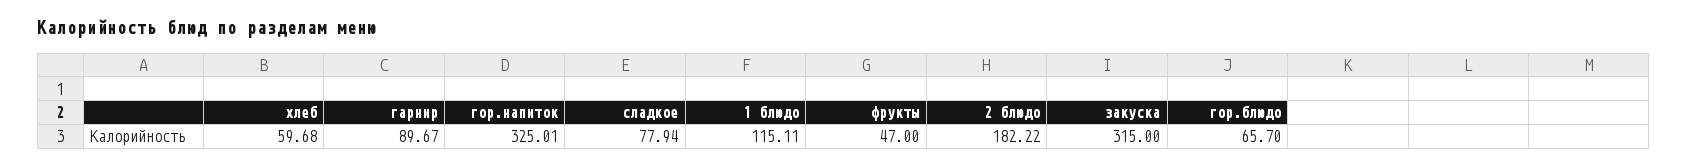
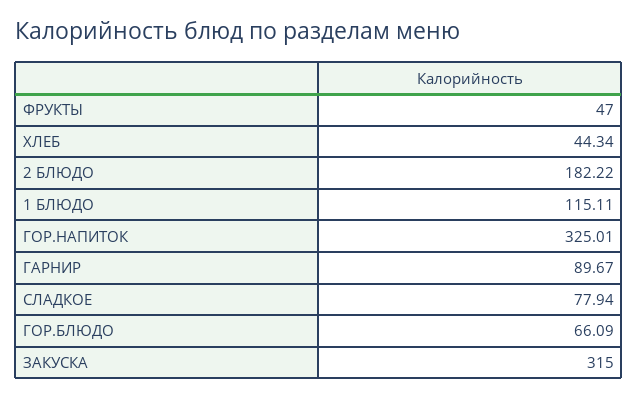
хлеб: 59.68 -> 44.34
гор.блюдо: 65.7 -> 66.09

